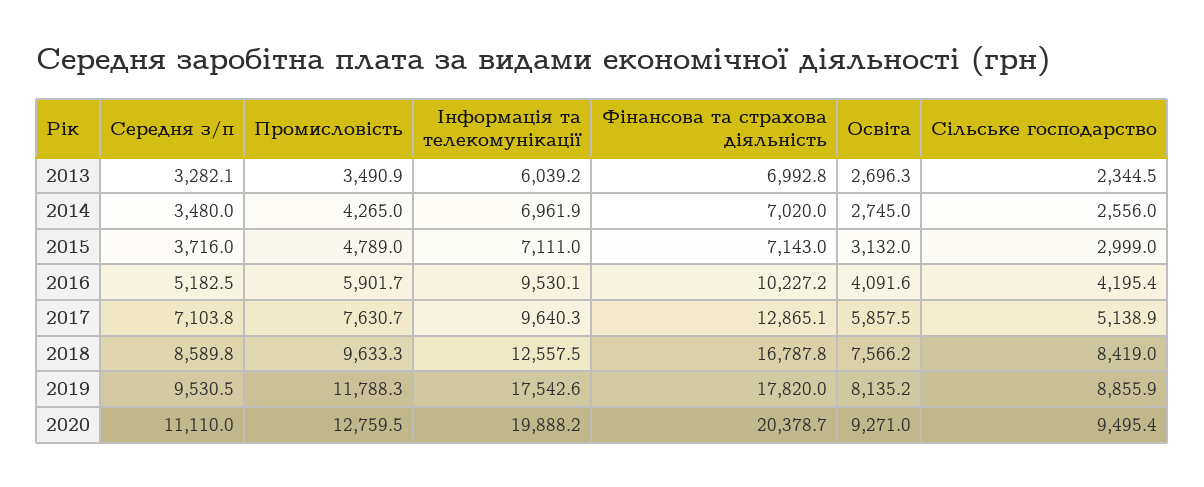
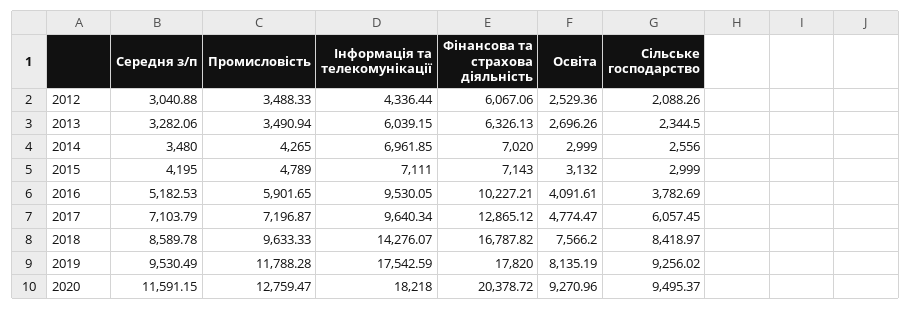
Фінансова та страхова діяльність, 2013: 6992.8 -> 6326.13
Освіта, 2014: 2745 -> 2999
Середня з/п, 2015: 3716 -> 4195
Сільське господарство, 2016: 4195.4 -> 3782.69
Промисловість, 2017: 7630.7 -> 7196.87
Освіта, 2017: 5857.5 -> 4774.47
Сільське господарство, 2017: 5138.9 -> 6057.45
Інформація та телекомунікації, 2018: 12557.5 -> 14276.07
Сільське господарство, 2019: 8855.9 -> 9256.02
Середня з/п, 2020: 11110 -> 11591.15
Інформація та телекомунікації, 2020: 19888.2 -> 18218
Середня з/п, 2012: none -> 3040.88
Промисловість, 2012: none -> 3488.33
Інформація та телекомунікації, 2012: none -> 4336.44
Фінансова та страхова діяльність, 2012: none -> 6067.06
Освіта, 2012: none -> 2529.36
Сільське господарство, 2012: none -> 2088.26

